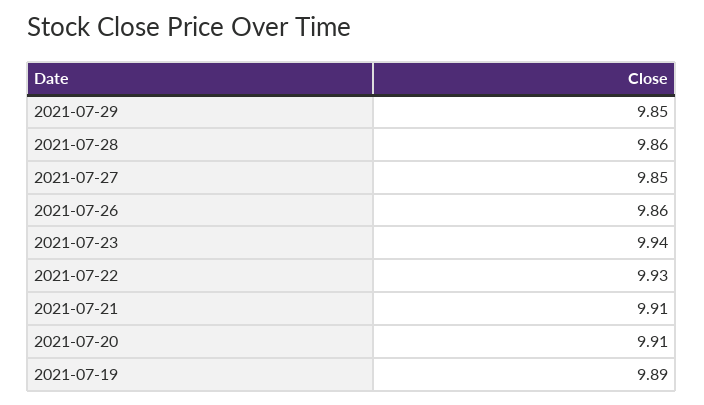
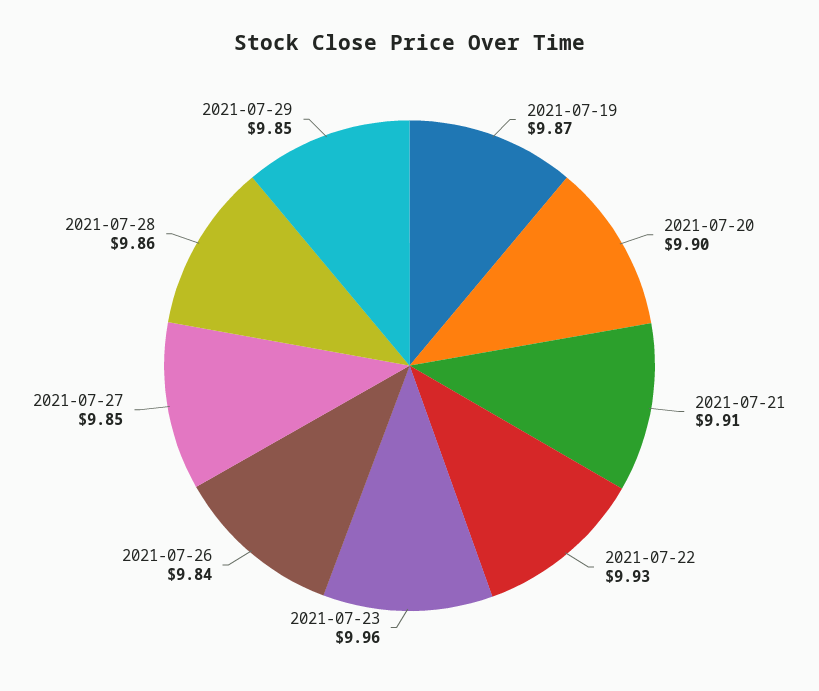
2021-07-26: 9.86 -> 9.84
2021-07-23: 9.94 -> 9.96
2021-07-20: 9.91 -> 9.9
2021-07-19: 9.89 -> 9.87

